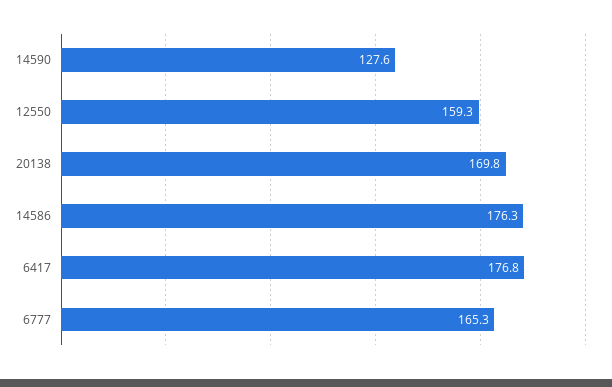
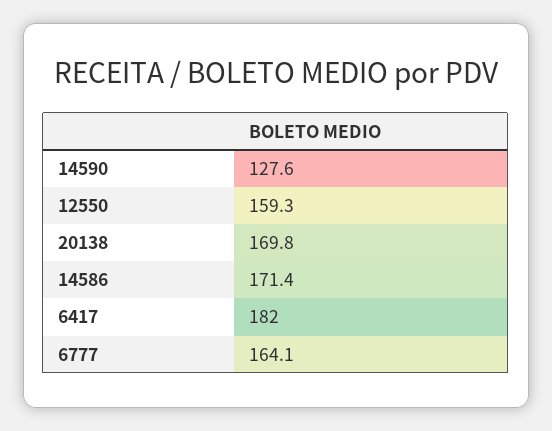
14586: 176.3 -> 171.4
6417: 176.8 -> 182
6777: 165.3 -> 164.1

